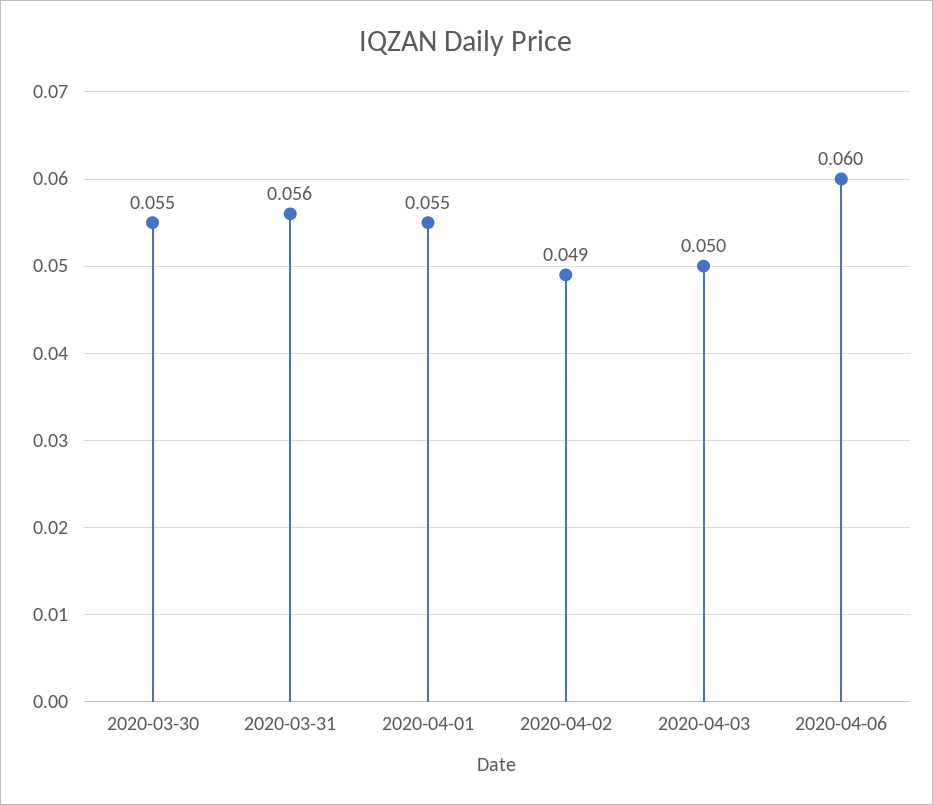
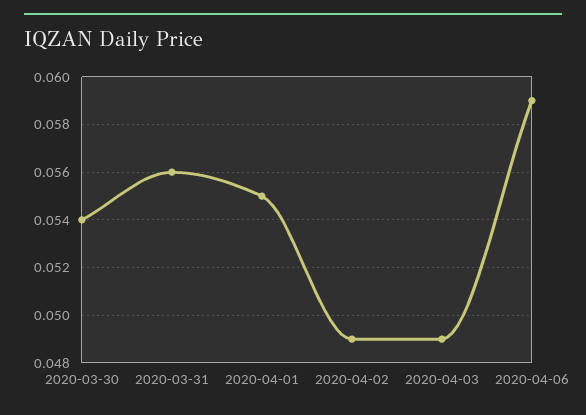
2020-03-30: 0.055 -> 0.054
2020-04-03: 0.05 -> 0.049
2020-04-06: 0.06 -> 0.059

